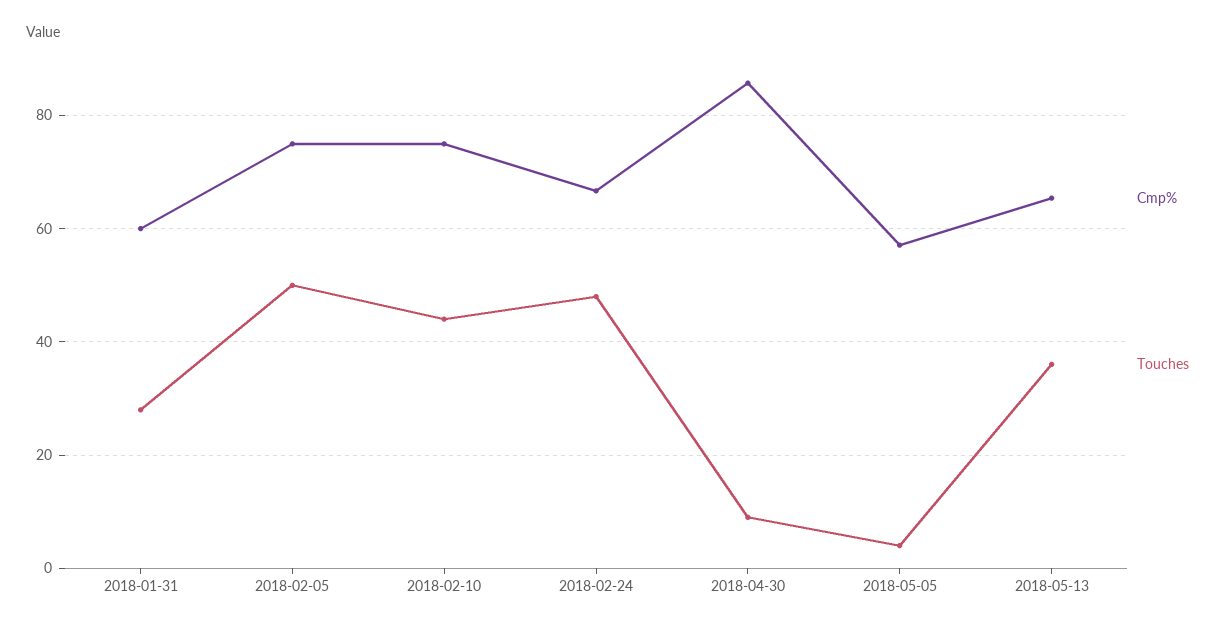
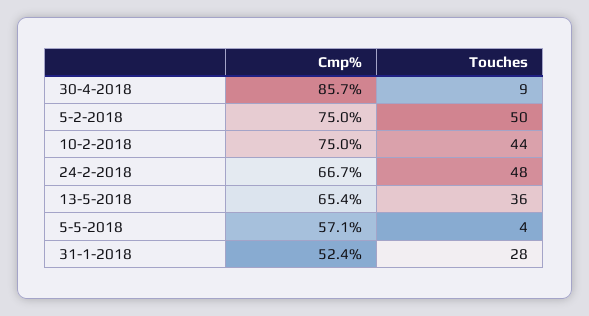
Cmp%, 2018-01-31: 60 -> 52.4

